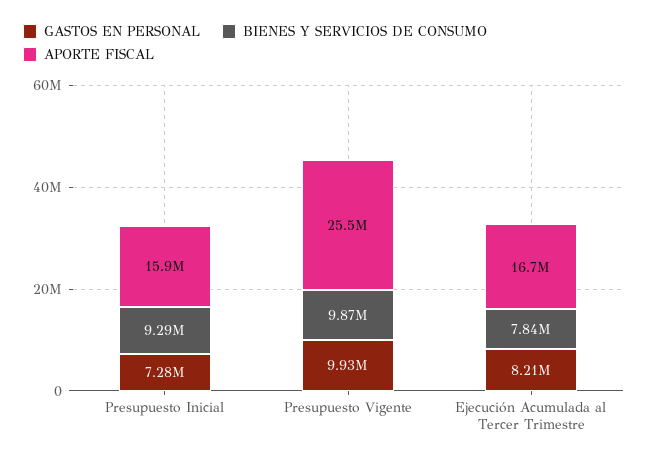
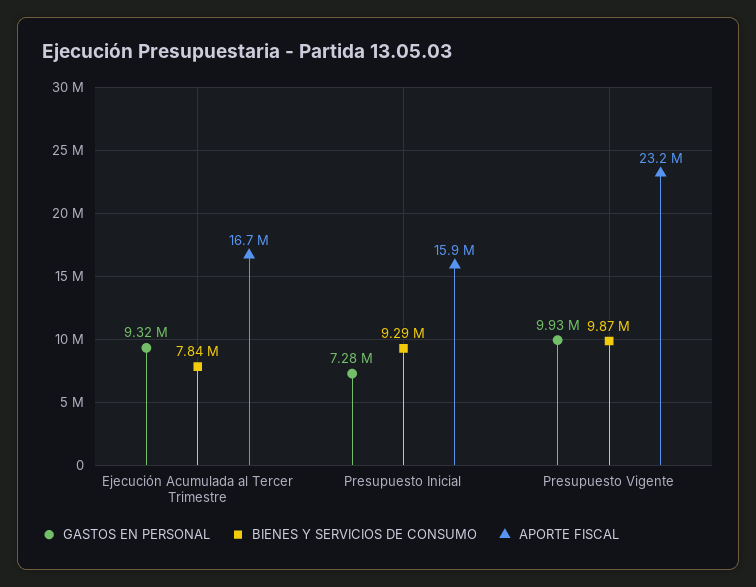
APORTE FISCAL, Presupuesto Vigente: 25500000 -> 23200000
GASTOS EN PERSONAL, Ejecución Acumulada al Tercer Trimestre: 8210000 -> 9320000

